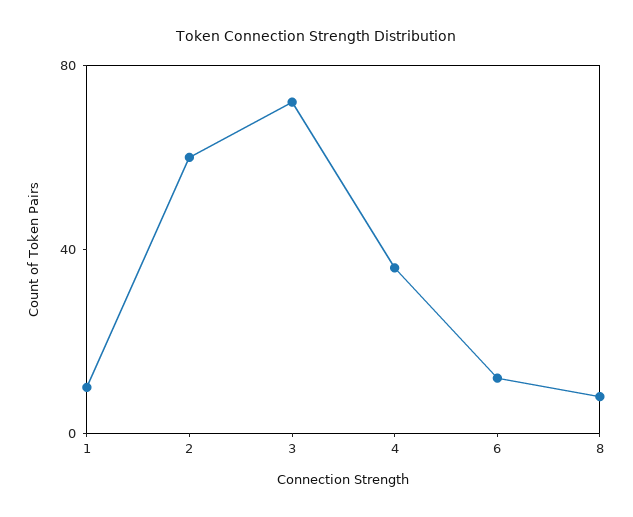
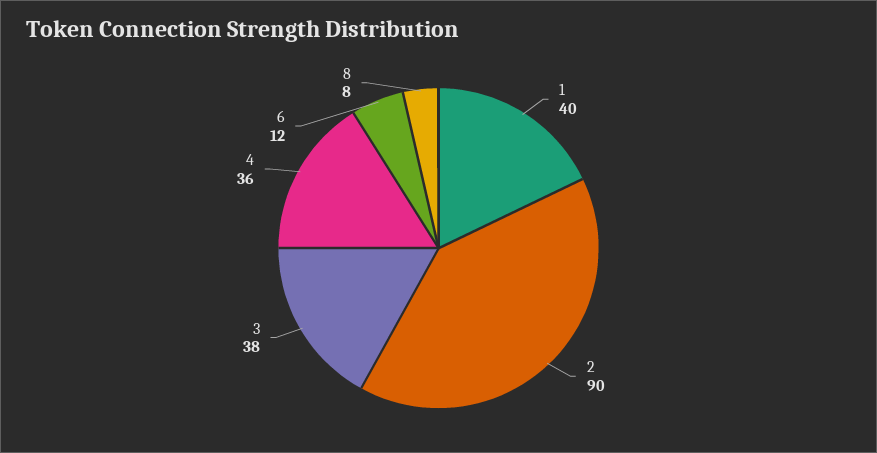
1: 10 -> 40
2: 60 -> 90
3: 70 -> 38

